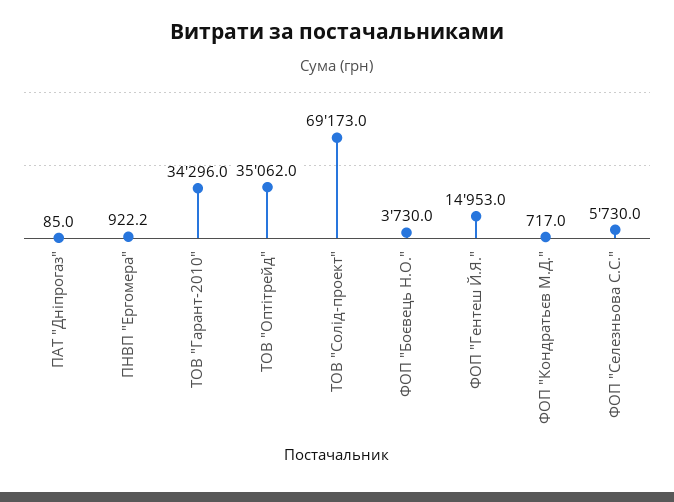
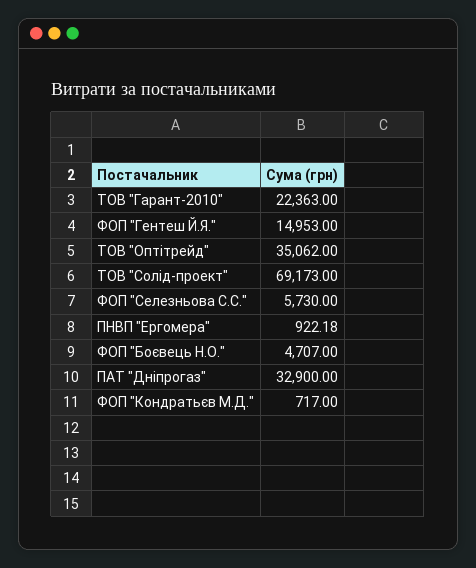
ПАТ "Дніпрогаз": 85 -> 32900
ТОВ "Гарант-2010": 34296 -> 22363
ФОП "Боєвець Н.О.": 3730 -> 4707

